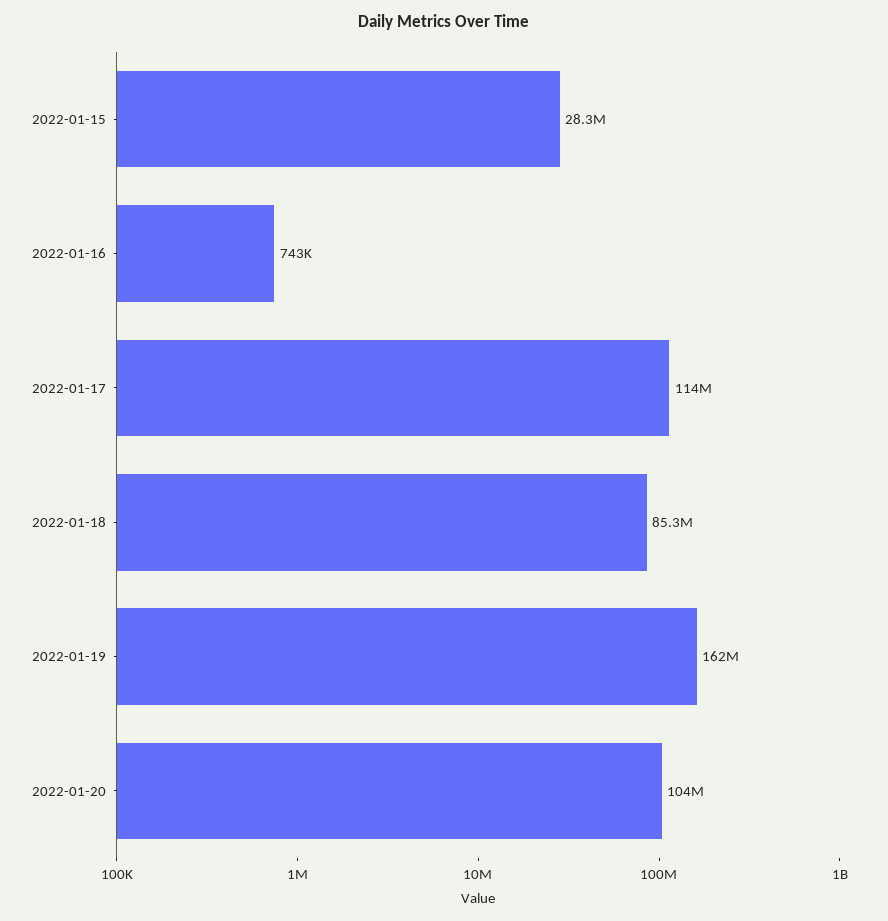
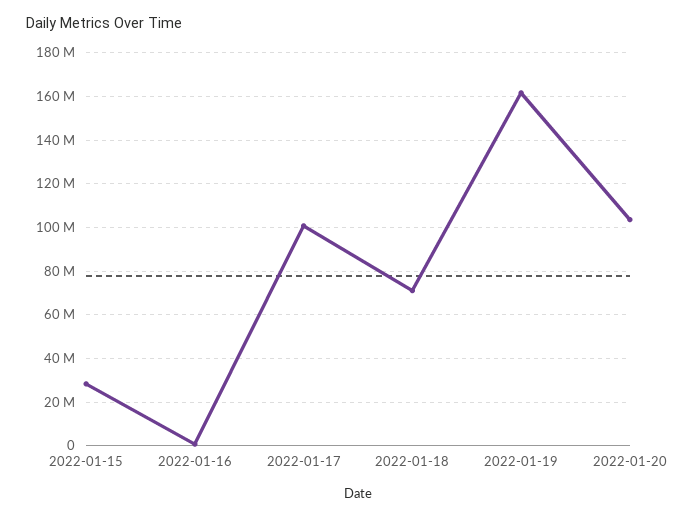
2022-01-17: 114000000 -> 100000000
2022-01-18: 85300000 -> 70000000

